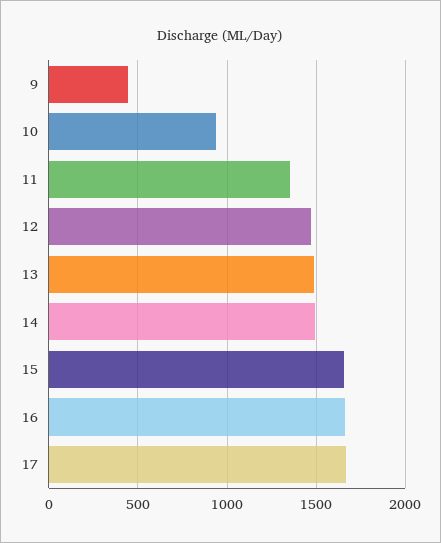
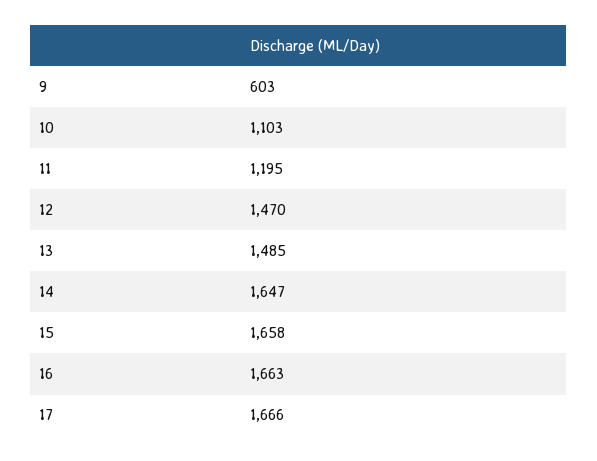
9: 450 -> 603
10: 950 -> 1103
11: 1350 -> 1195
14: 1500 -> 1647

